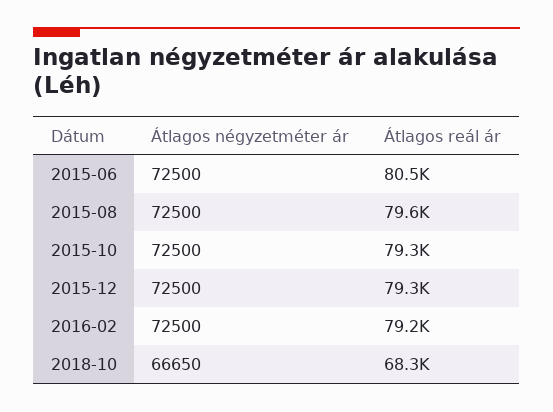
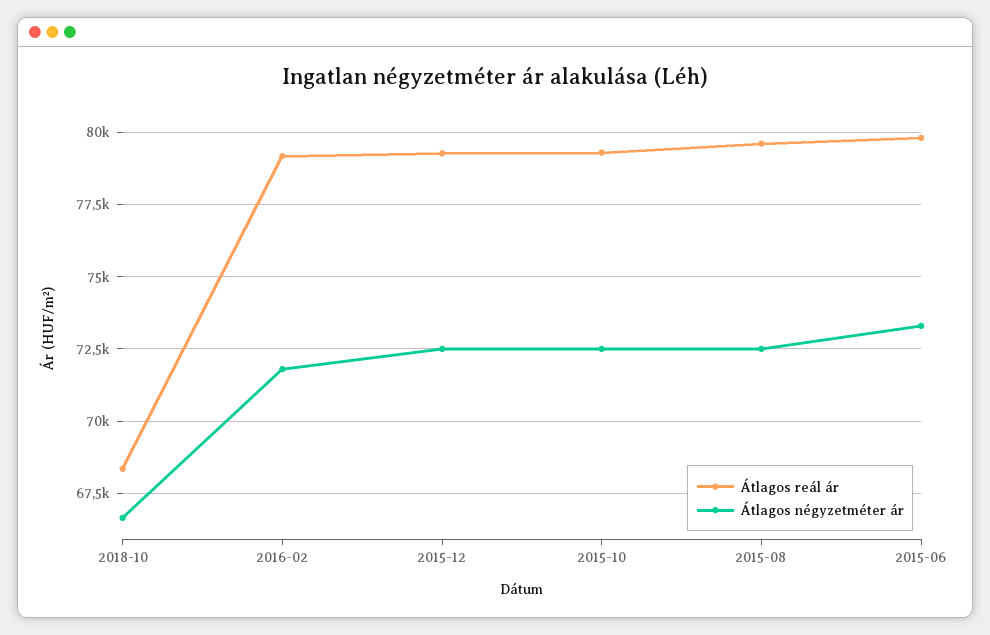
Átlagos négyzetméter ár, 2015-06: 72500 -> 73250
Átlagos reál ár, 2015-06: 80500 -> 79750
Átlagos négyzetméter ár, 2016-02: 72500 -> 71750

